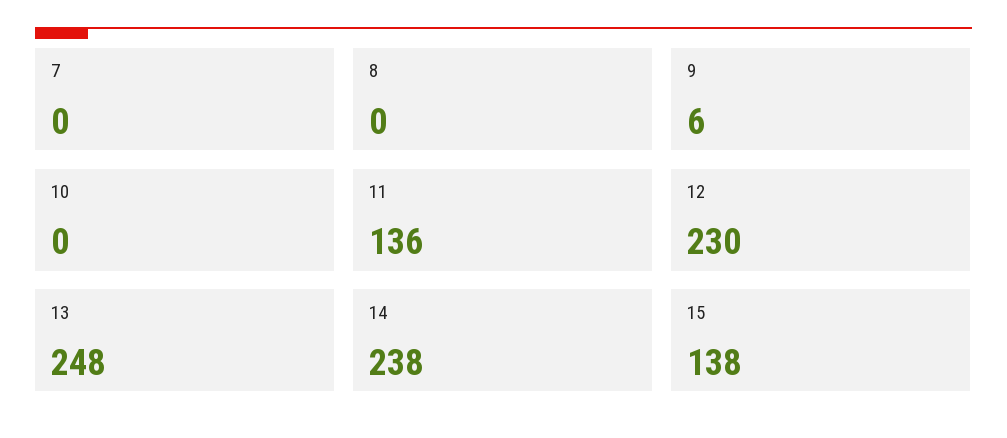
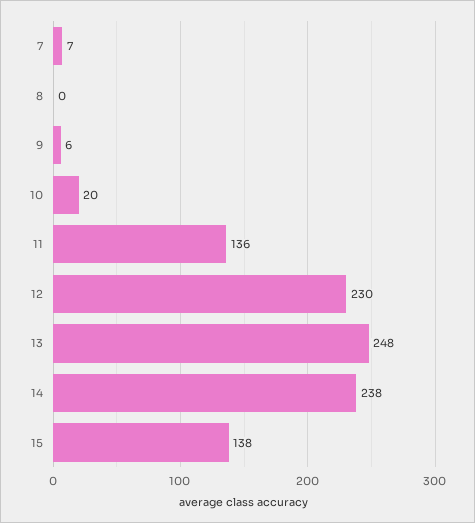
7: 0 -> 7
10: 0 -> 20

